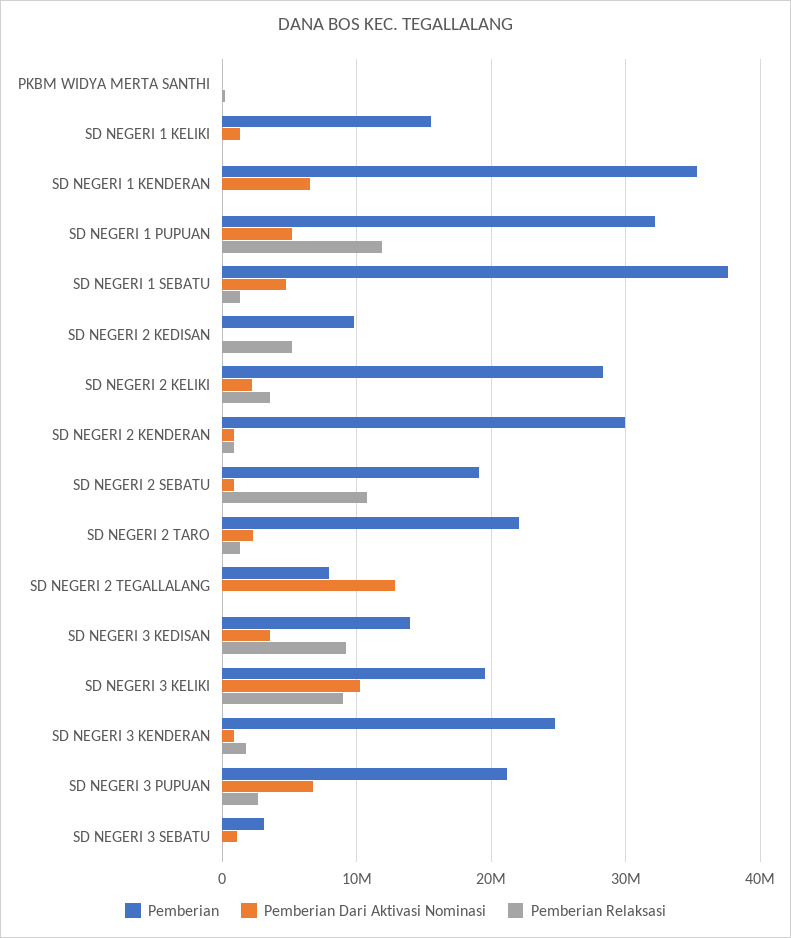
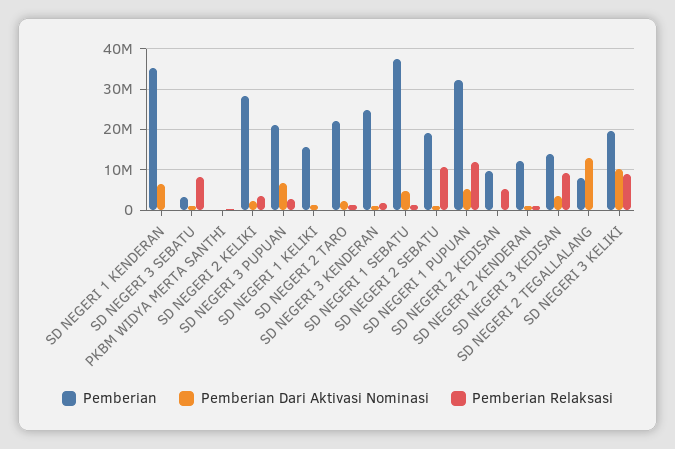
Pemberian, SD NEGERI 2 KENDERAN: 30000000 -> 12000000
Pemberian Relaksasi, SD NEGERI 3 SEBATU: 0 -> 8000000

